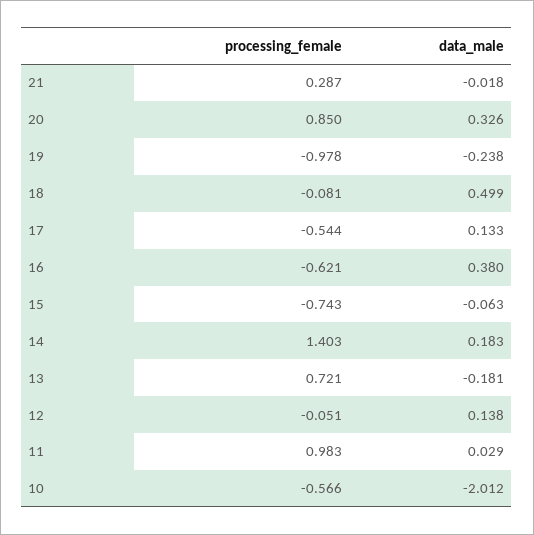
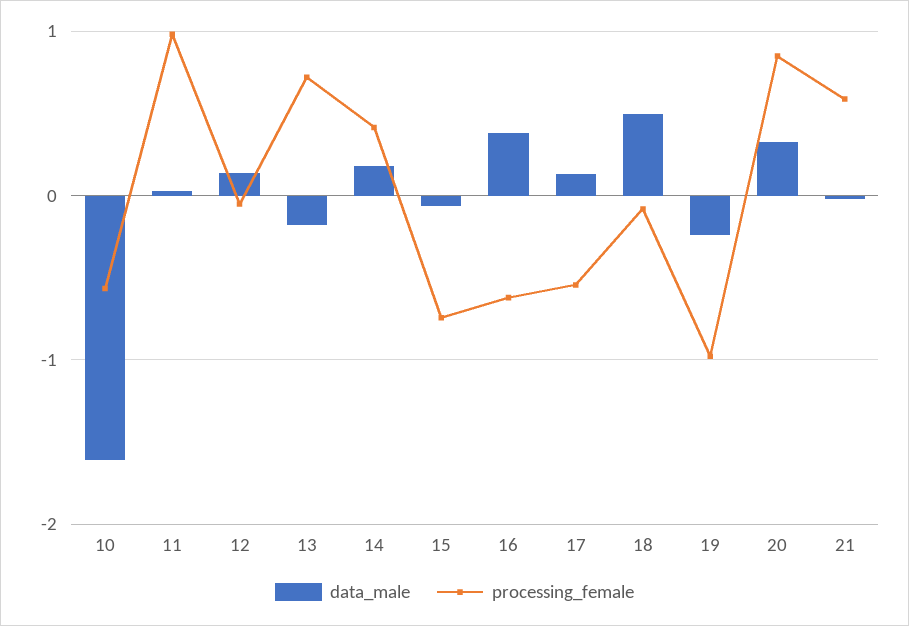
processing_female, 21: 0.287 -> 0.6
processing_female, 14: 1.403 -> 0.4
data_male, 10: -2.012 -> -1.6

